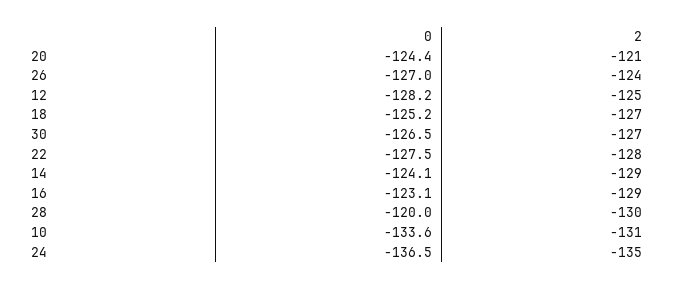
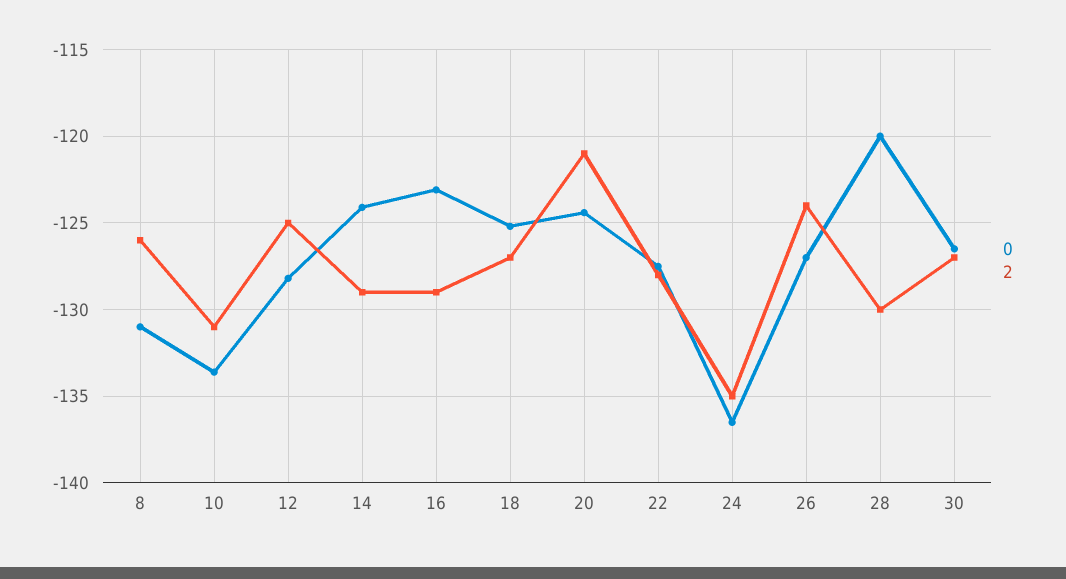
0, 8: none -> -131
2, 8: none -> -126

